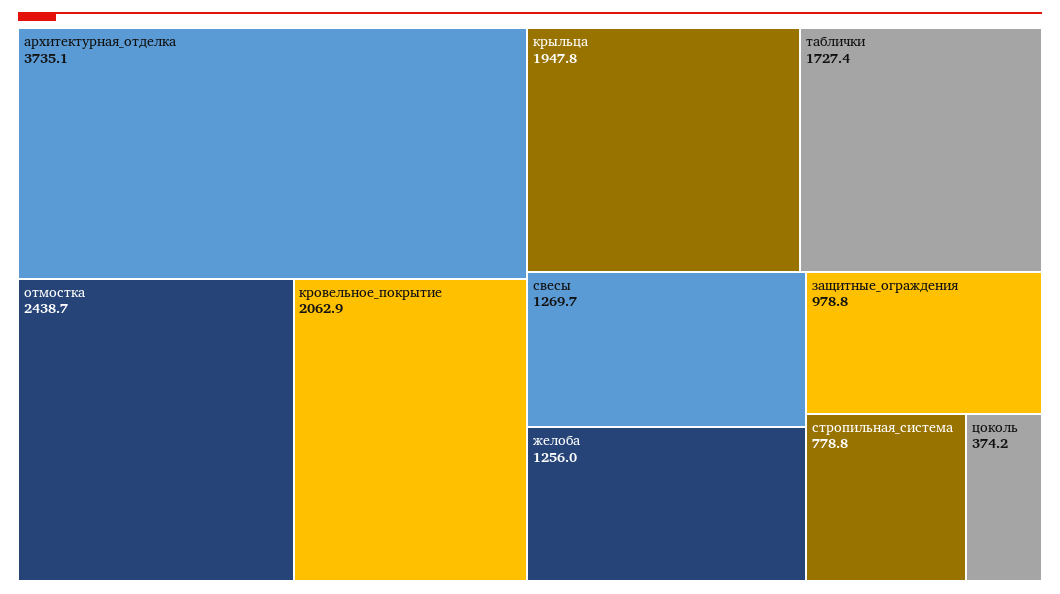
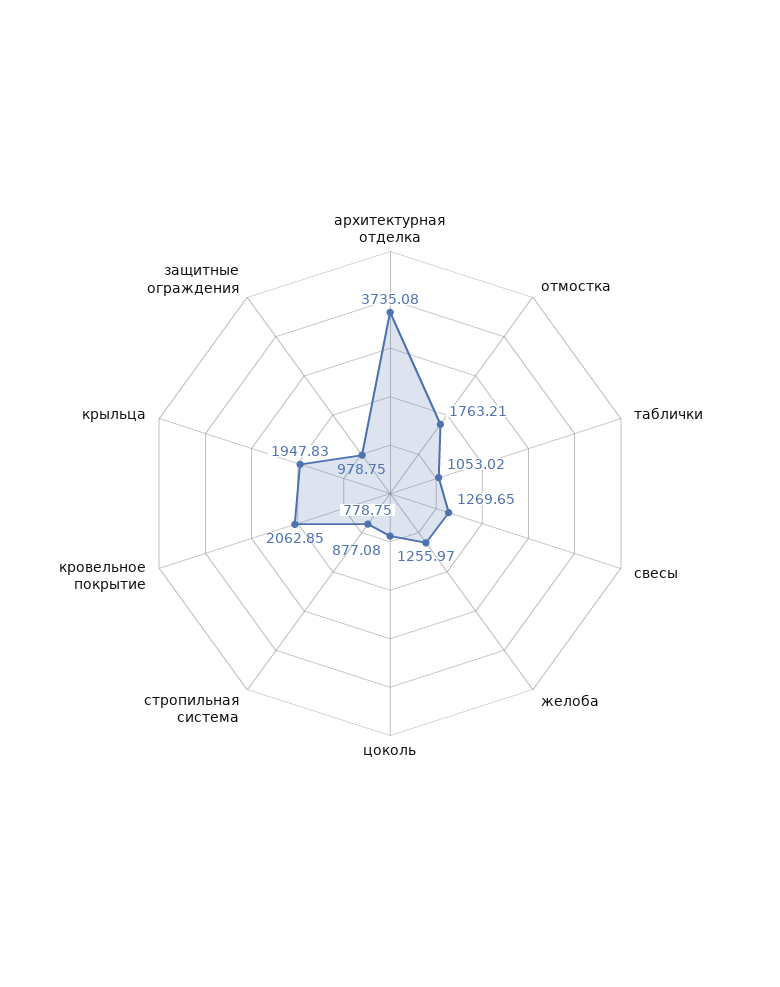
отмостка: 2438.7 -> 1763.21
таблички: 1727.4 -> 1053.02
цоколь: 374.2 -> 877.08

